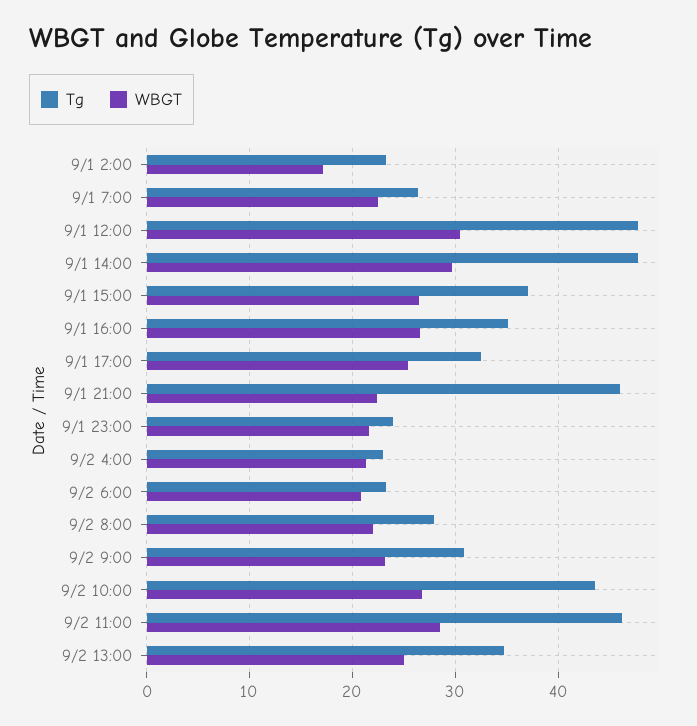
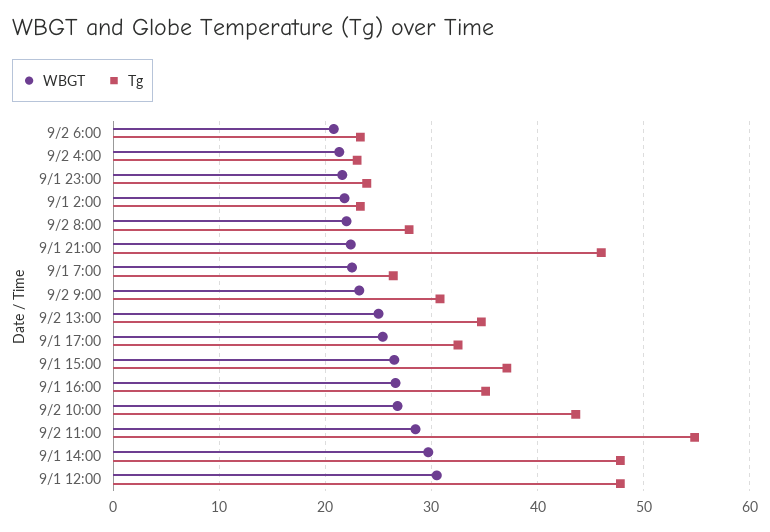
WBGT, 9/1 2:00: 17 -> 22
Tg, 9/2 11:00: 46 -> 55

